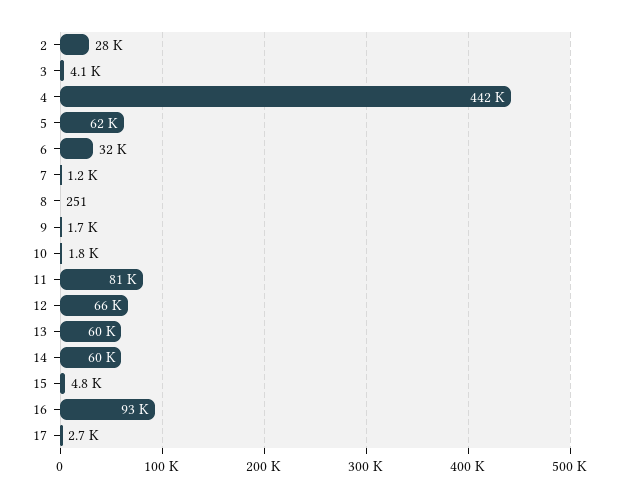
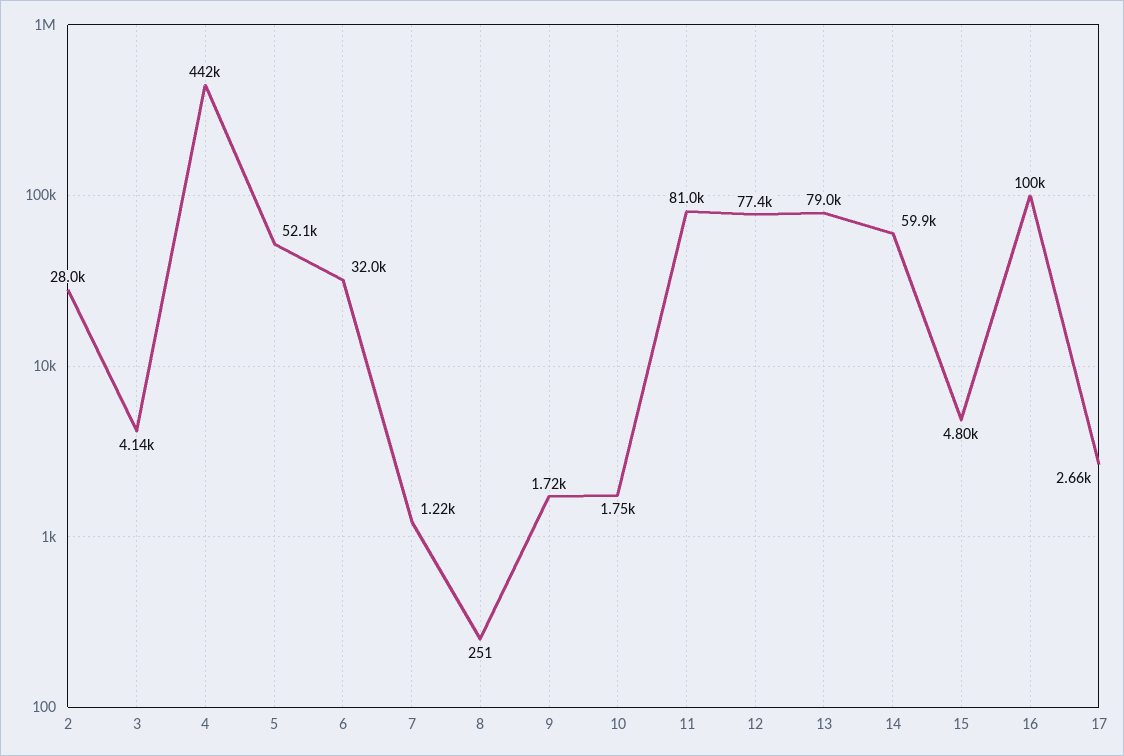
5: 62000 -> 52100
12: 66000 -> 77400
13: 60000 -> 79000
16: 93000 -> 100000

